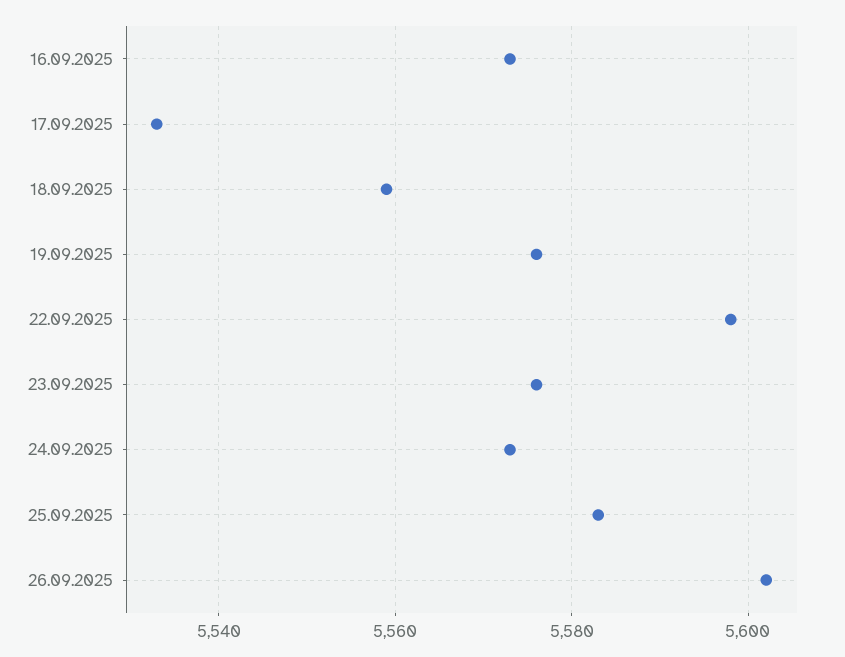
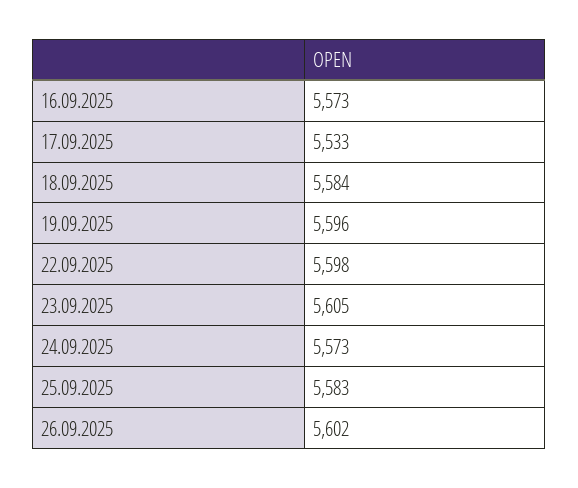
18.09.2025: 5560 -> 5584
19.09.2025: 5575 -> 5596
23.09.2025: 5575 -> 5605

